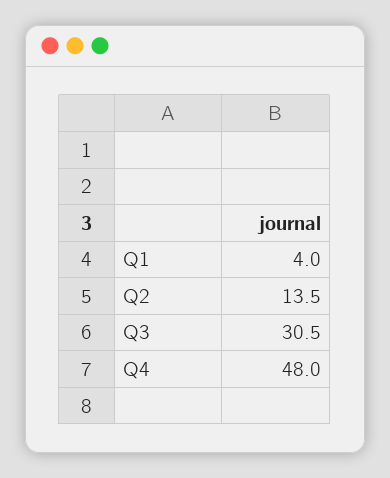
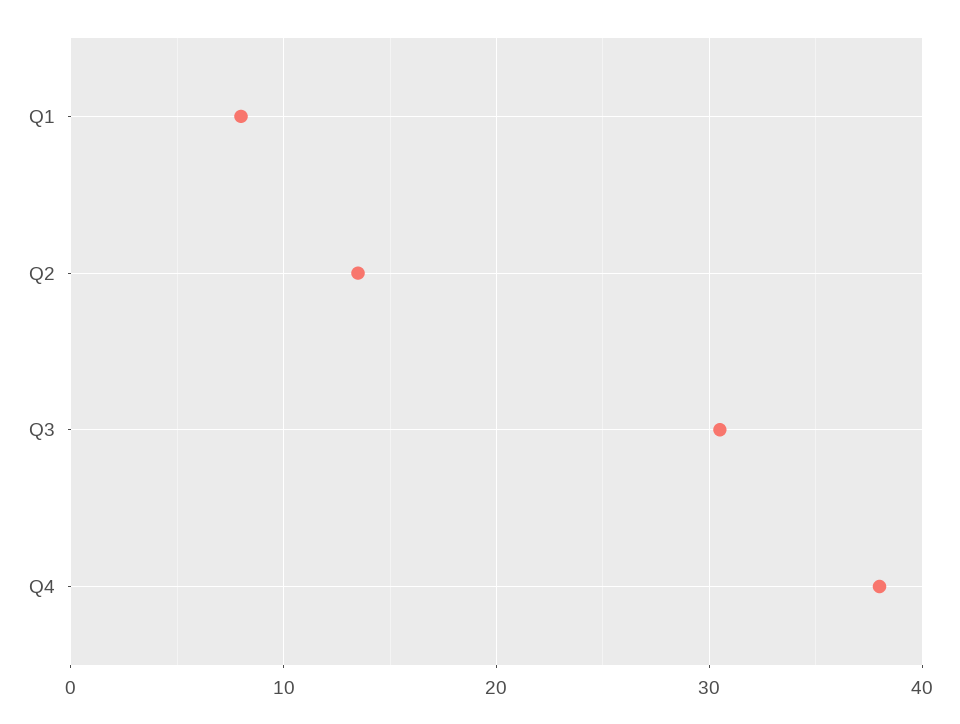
Q1: 4 -> 8
Q4: 48 -> 38

